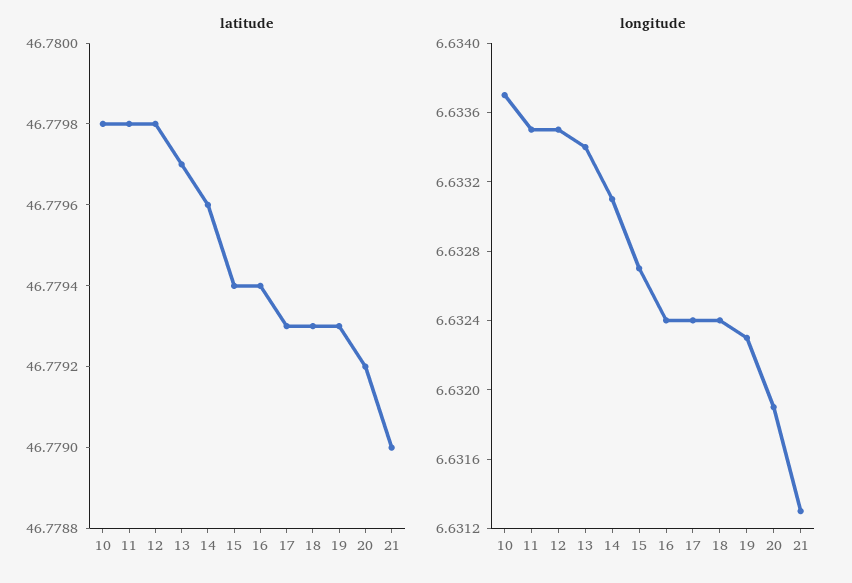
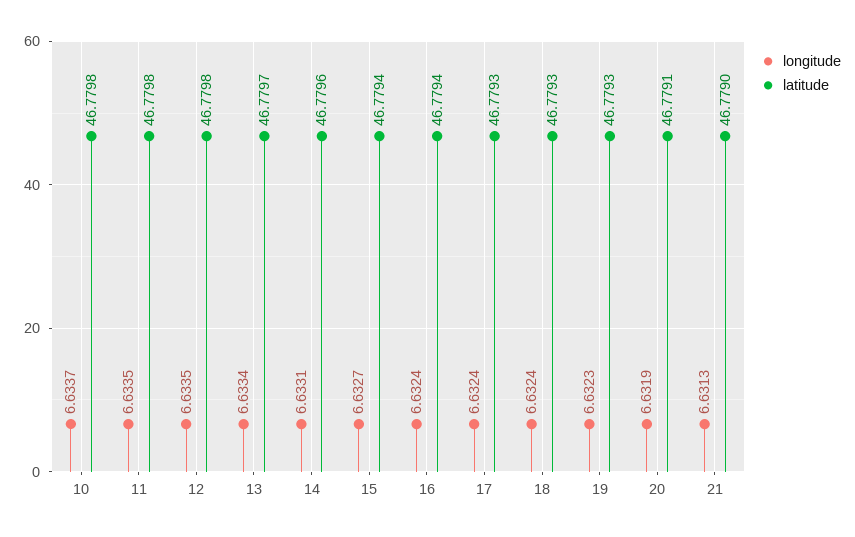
latitude, 20: 46.7792 -> 46.7791

